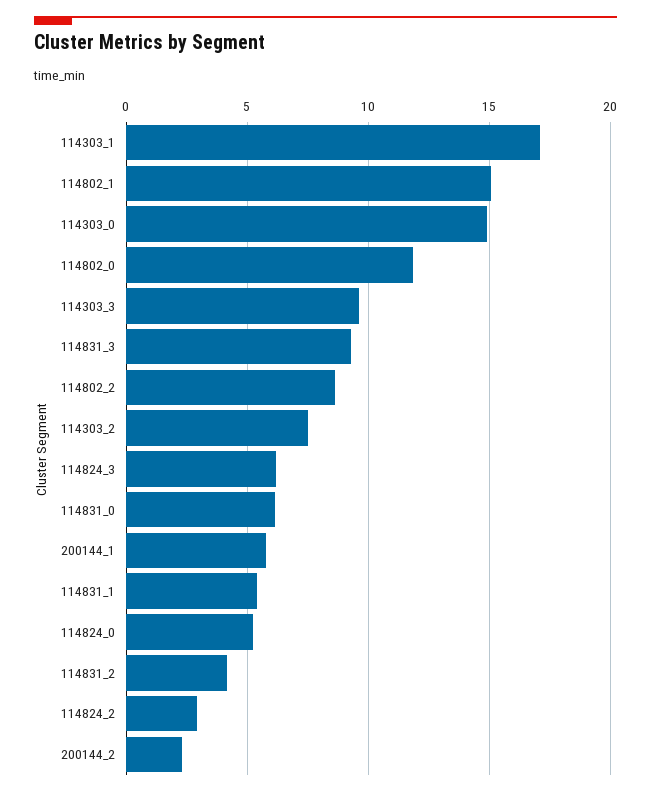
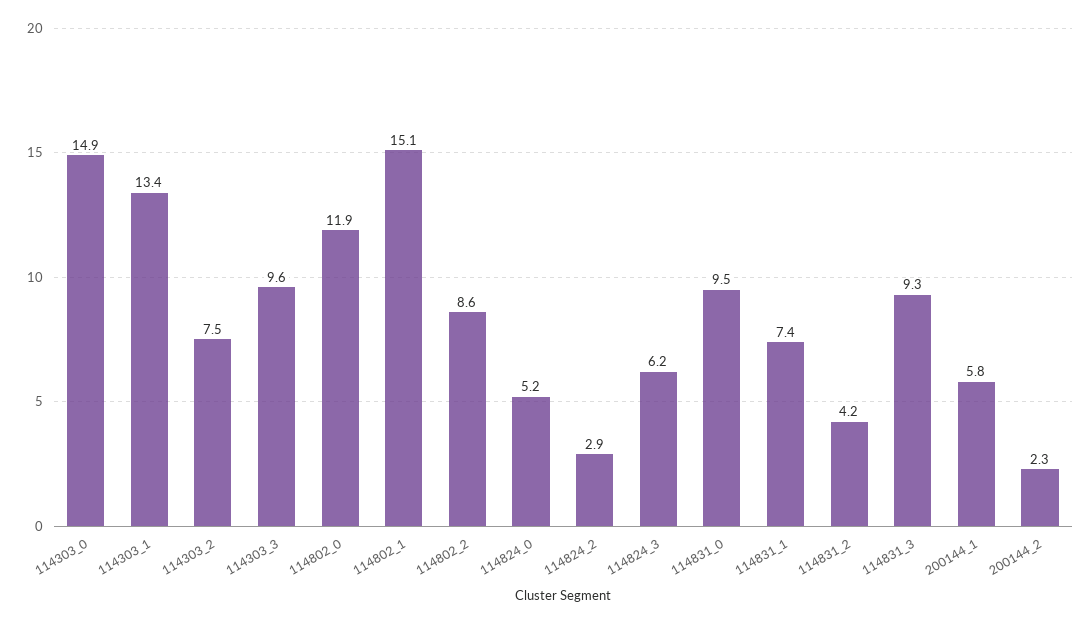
114303_1: 17 -> 13.4
114831_0: 6 -> 9.5
114831_1: 5.5 -> 7.4

